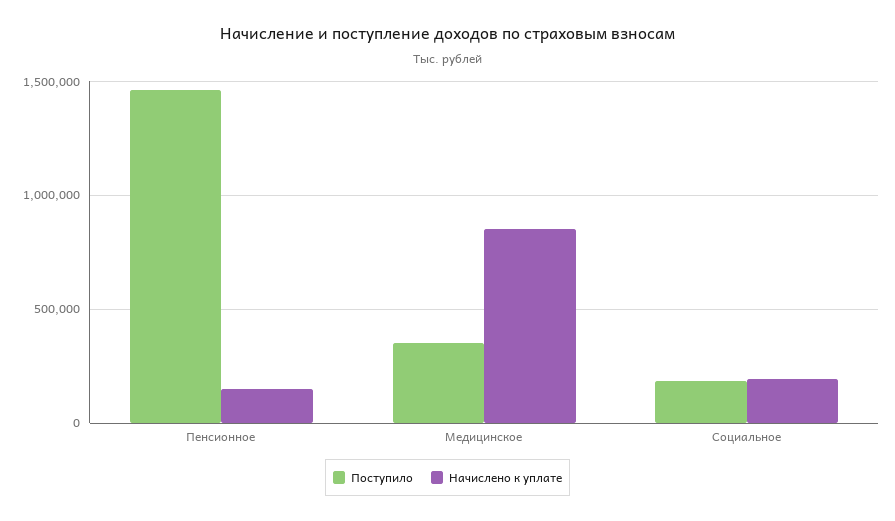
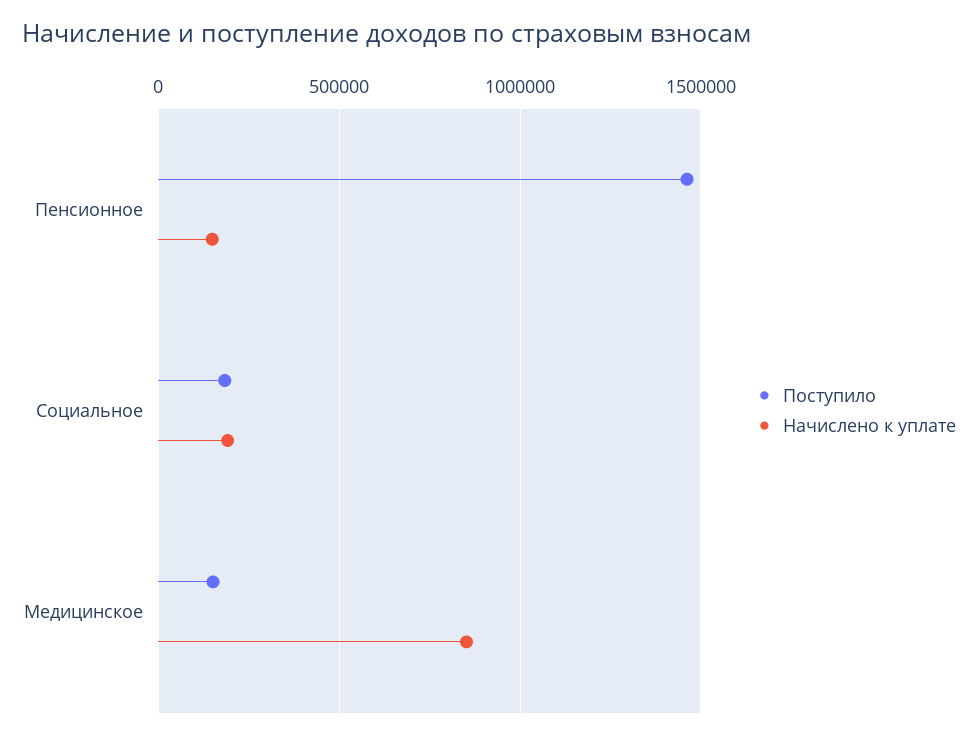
Поступило, Медицинское: 350000 -> 150000

